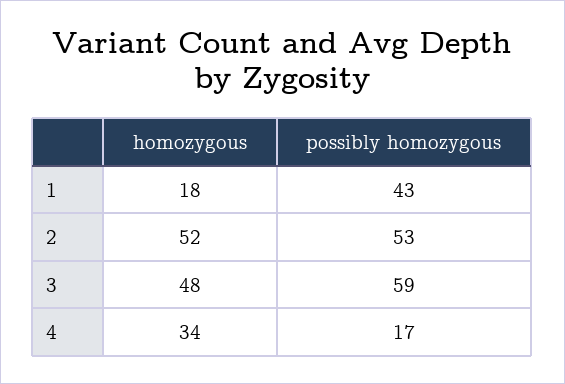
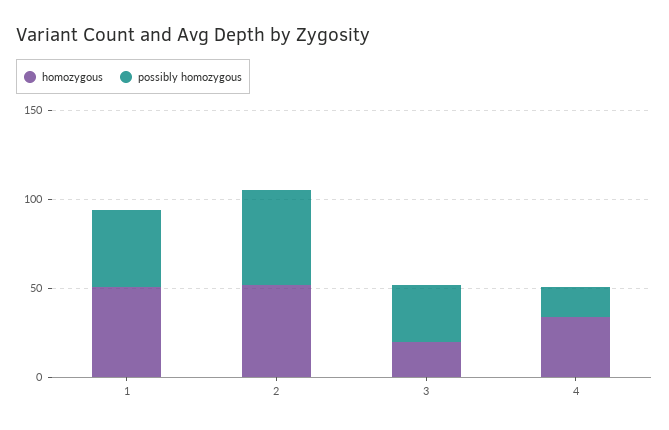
homozygous, 1: 18 -> 50
homozygous, 3: 48 -> 20
possibly homozygous, 3: 59 -> 30

